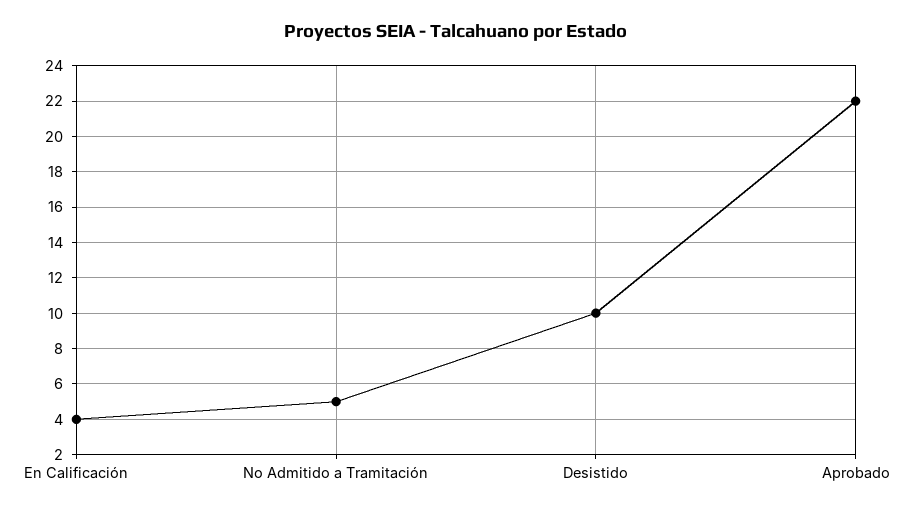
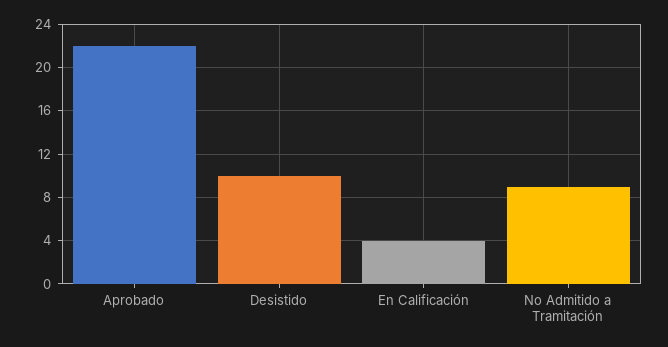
No Admitido a Tramitación: 5 -> 9

